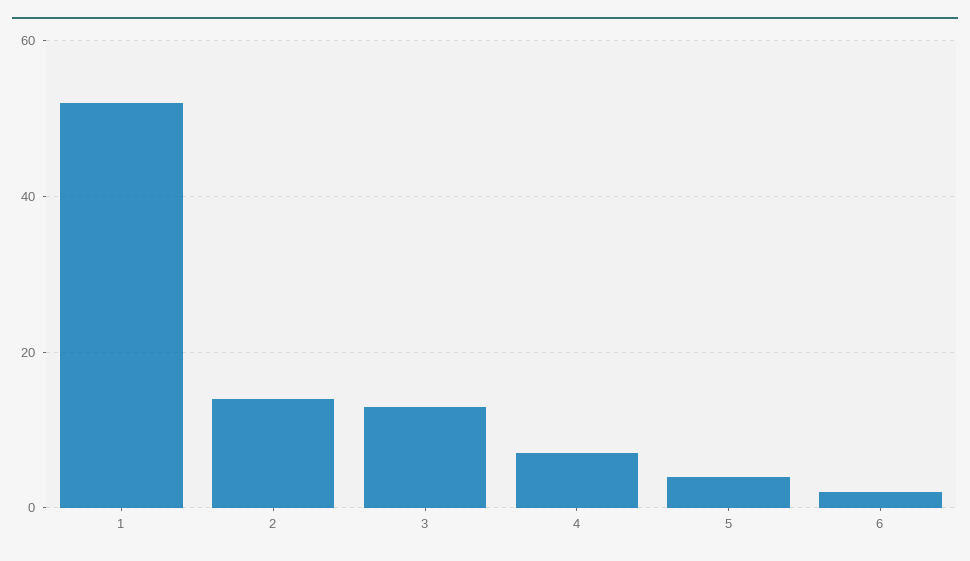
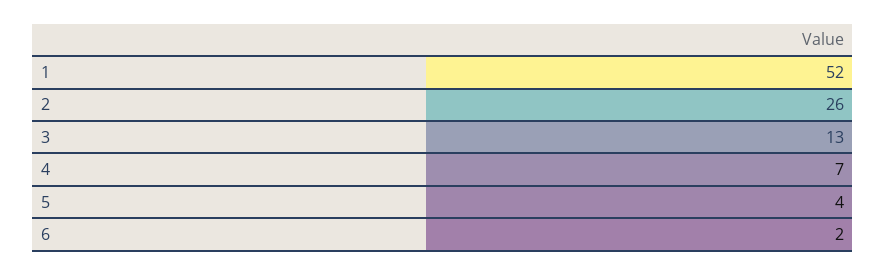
2: 15 -> 26

